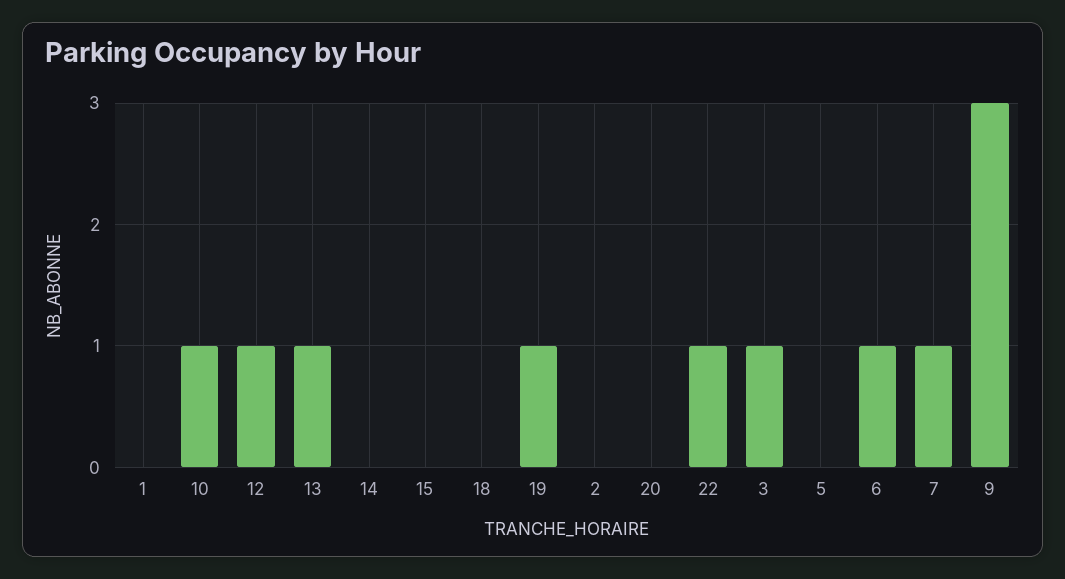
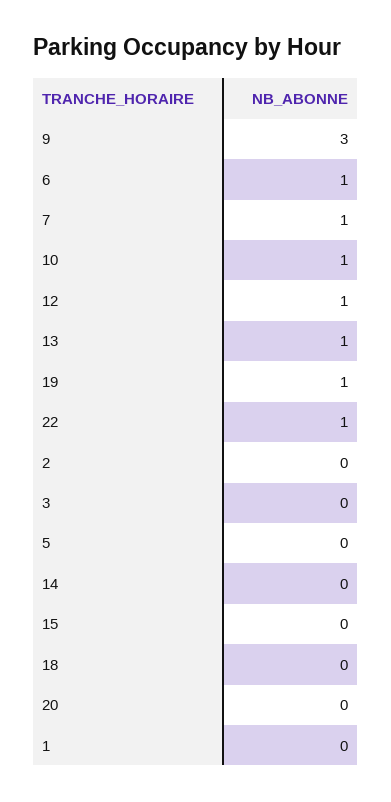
3: 1 -> 0

